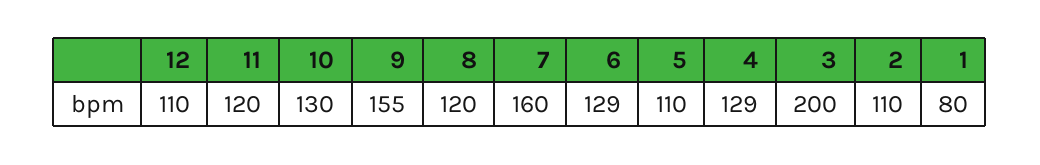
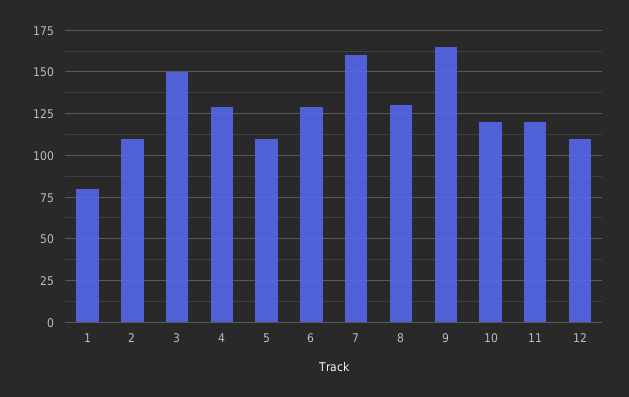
10: 130 -> 120
9: 155 -> 165
8: 120 -> 130
3: 200 -> 150

